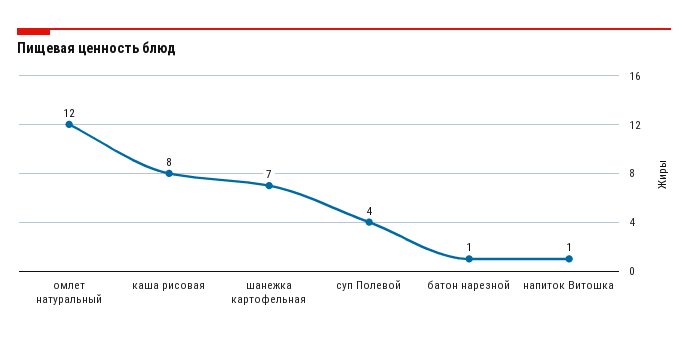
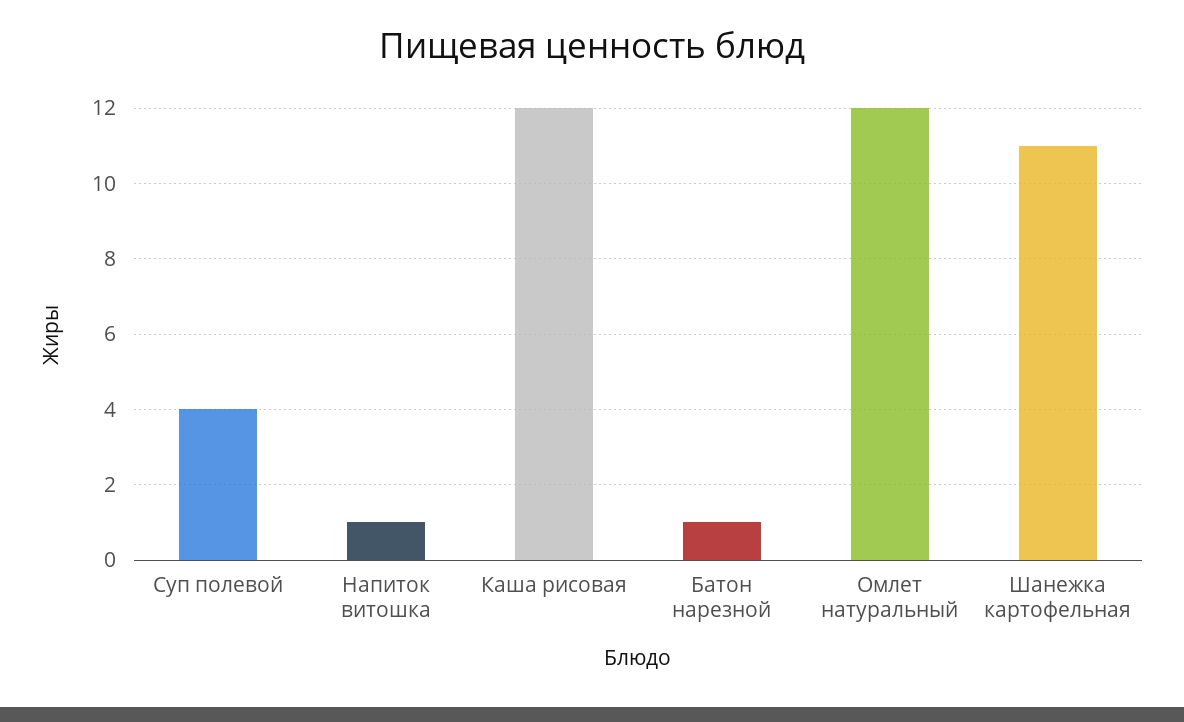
каша рисовая: 8 -> 12
шанежка картофельная: 7 -> 11

